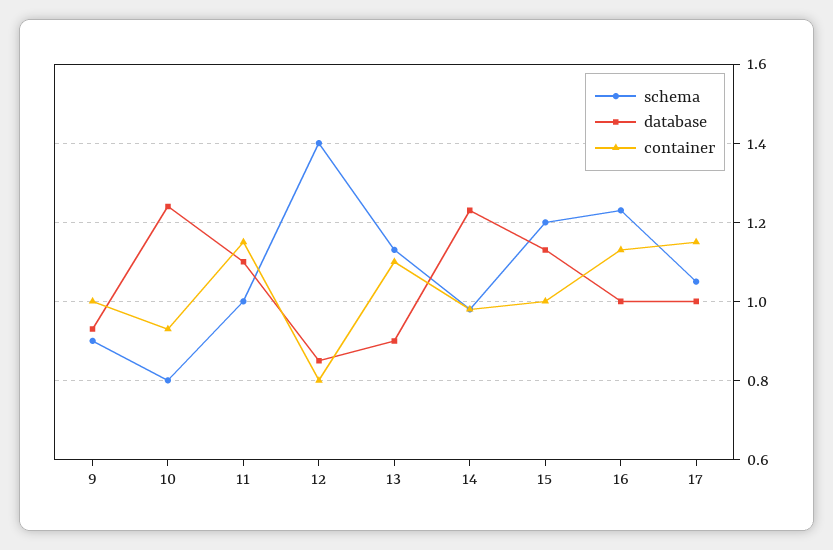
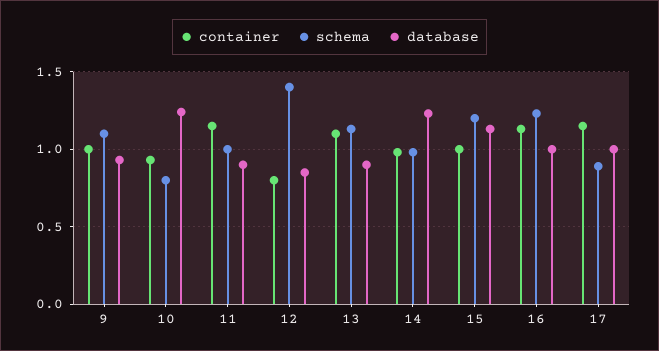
schema, 9: 0.9 -> 1.1
database, 11: 1.1 -> 0.9
schema, 17: 1.05 -> 0.9

